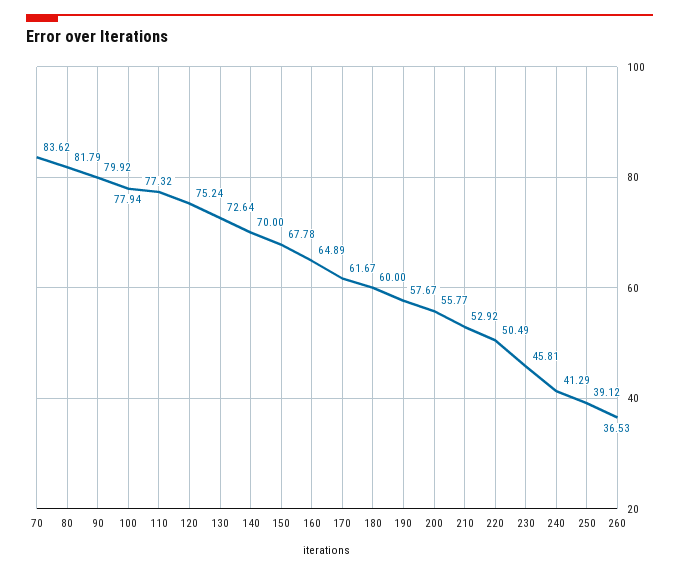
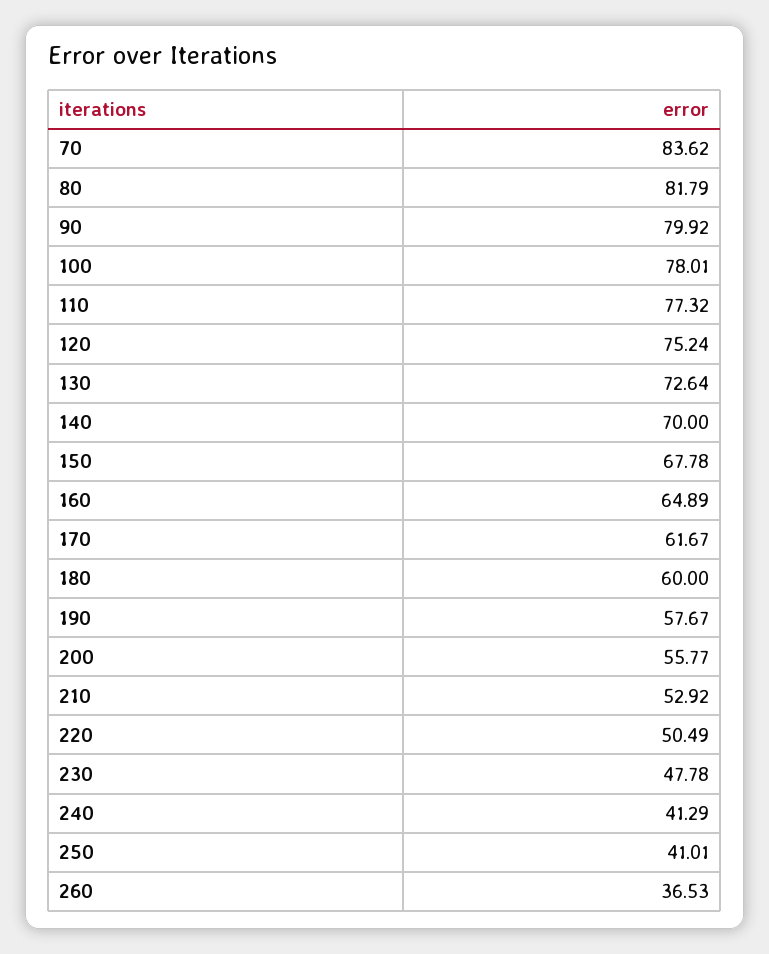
100: 77.94 -> 78.01
230: 45.81 -> 47.78
250: 39.12 -> 41.01

